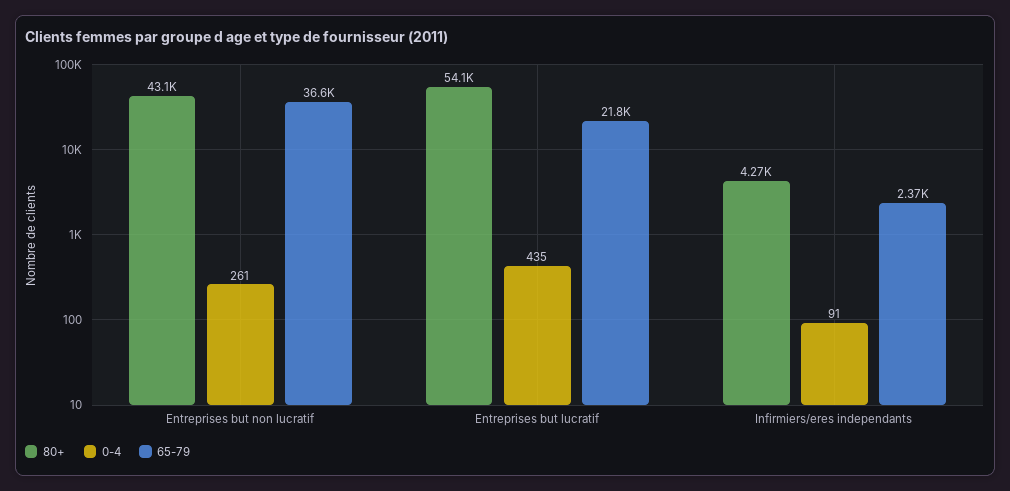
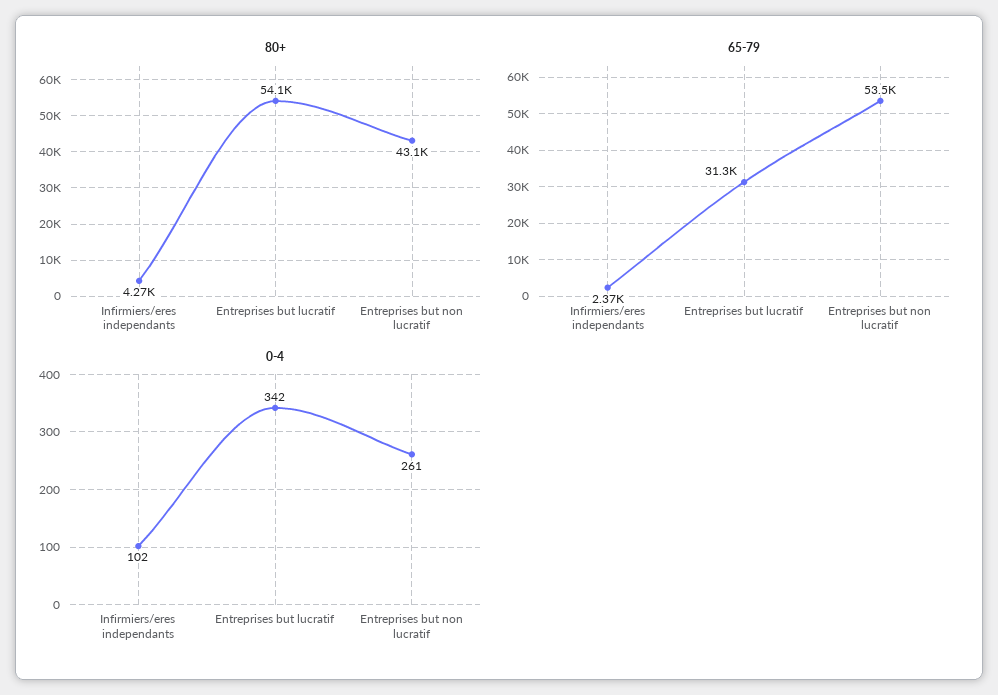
65-79, Entreprises but non lucratif: 36600 -> 53500
0-4, Entreprises but lucratif: 435 -> 342
65-79, Entreprises but lucratif: 21800 -> 31300
0-4, Infirmiers/eres independants: 91 -> 102

